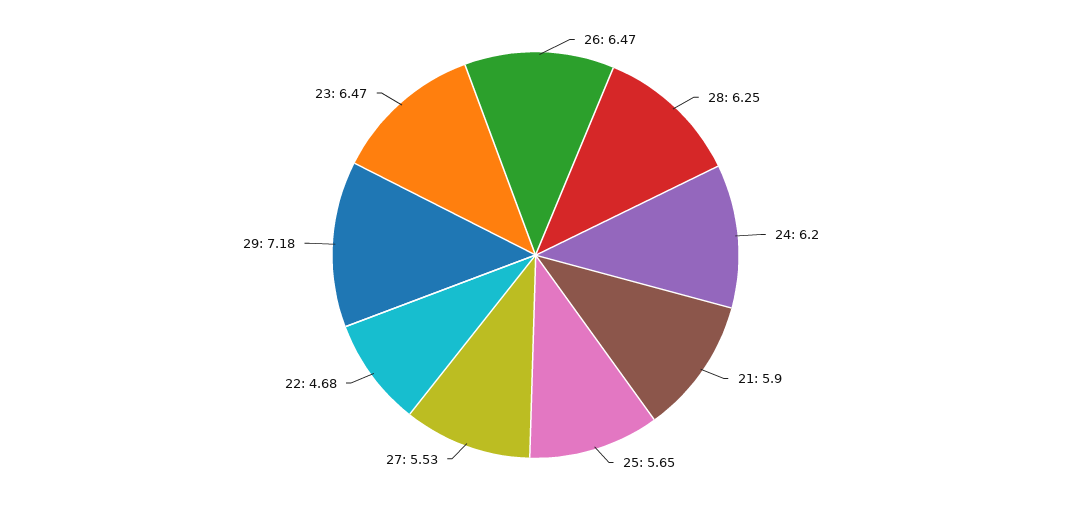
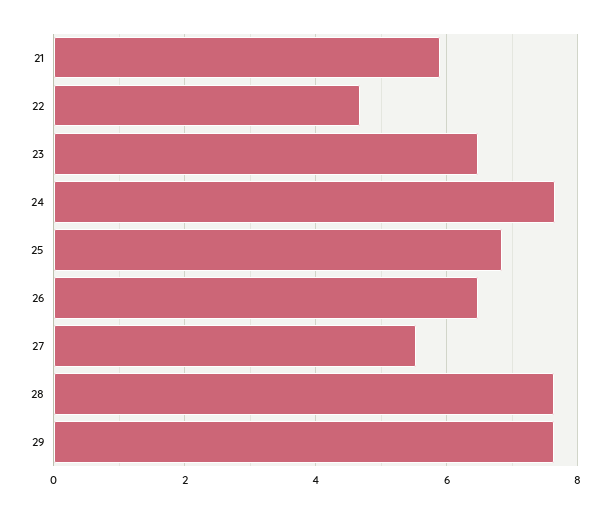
28: 6.25 -> 7.6
24: 6.2 -> 7.6
25: 5.65 -> 6.8
29: 7.18 -> 7.6

